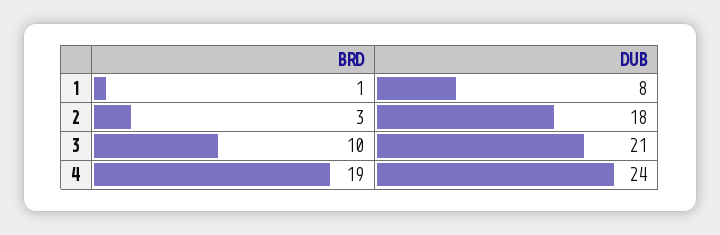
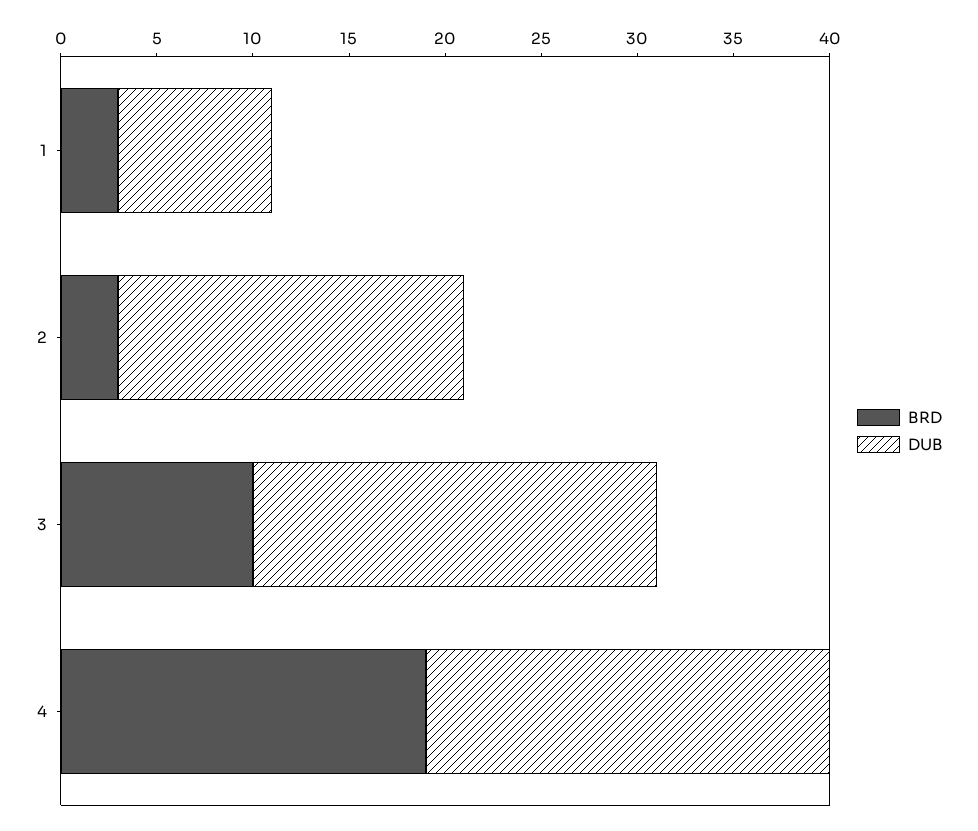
BRD, 1: 1 -> 3
DUB, 4: 24 -> 21

